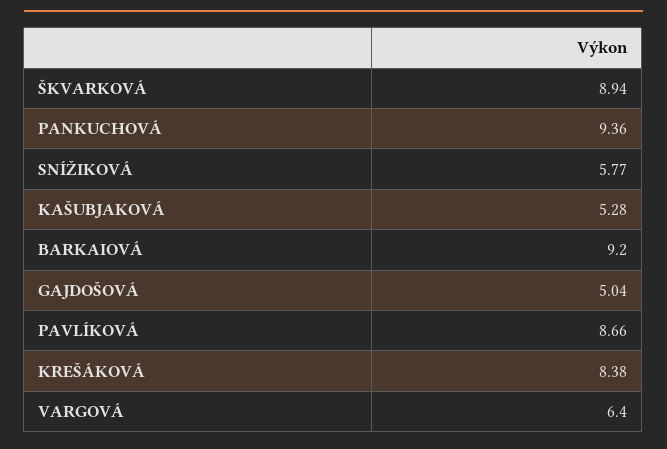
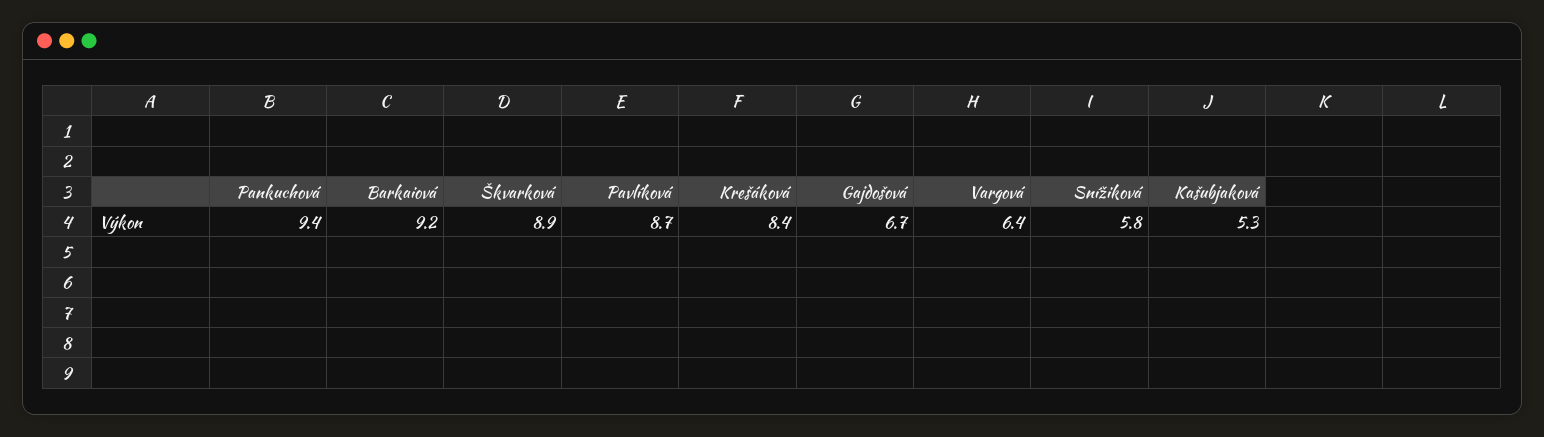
GAJDOŠOVÁ: 5.04 -> 6.7

